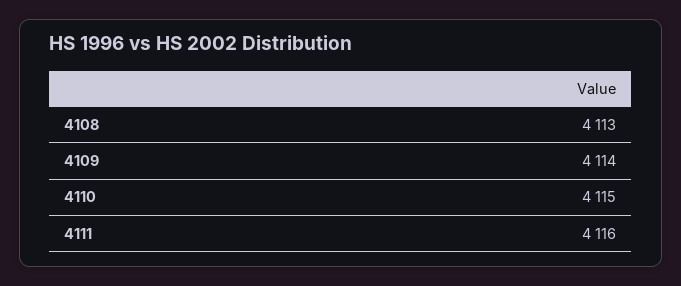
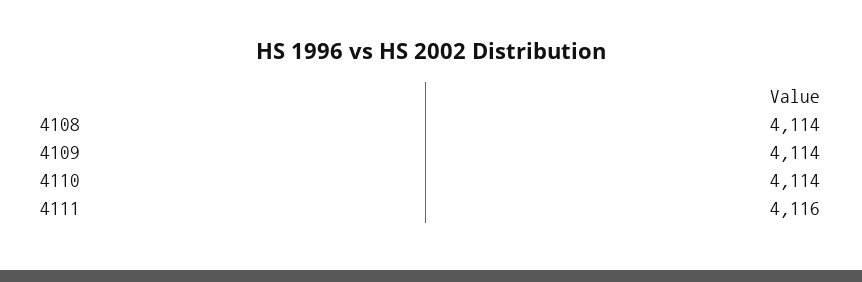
4108: 4113 -> 4114
4110: 4115 -> 4114

